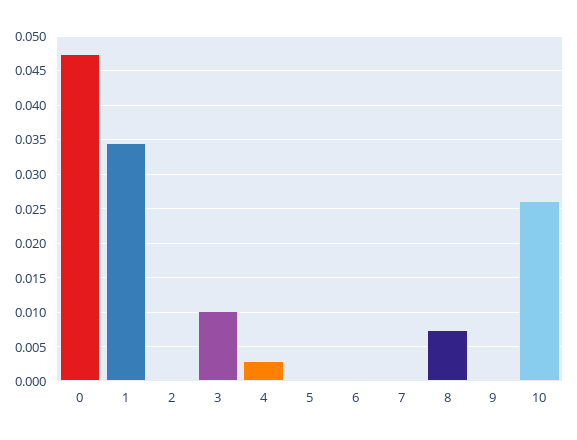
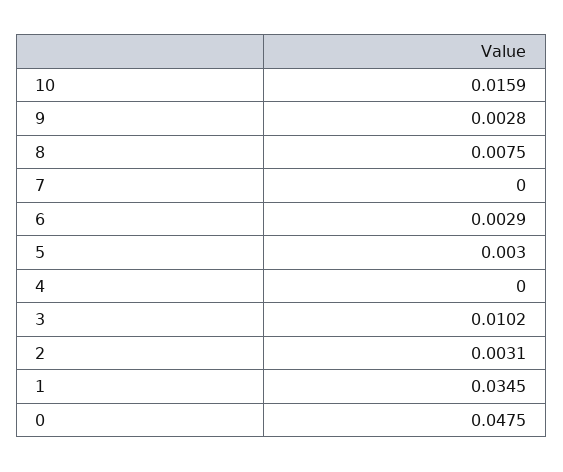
2: 0 -> 0.0031
4: 0.003 -> 0
5: 0 -> 0.003
6: 0 -> 0.0029
9: 0 -> 0.0028
10: 0.026 -> 0.0159

